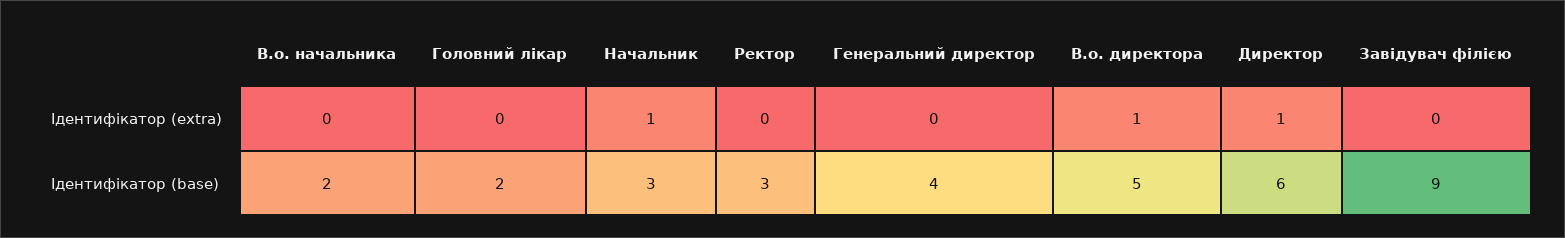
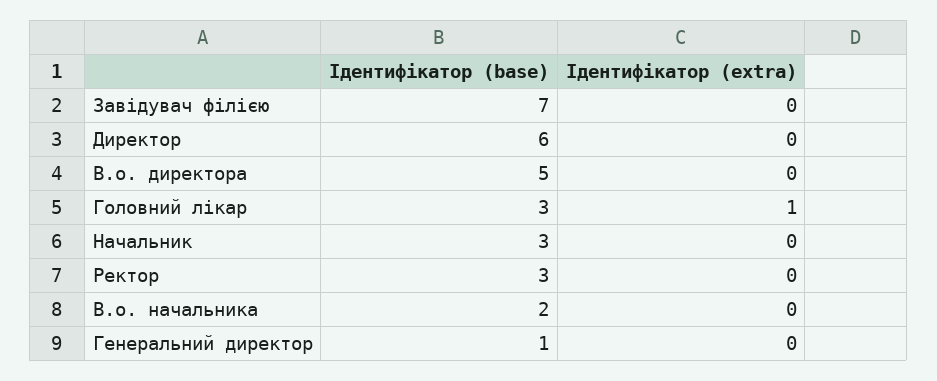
Головний лікар, Ідентифікатор (extra): 0 -> 1
Начальник, Ідентифікатор (extra): 1 -> 0
В.о. директора, Ідентифікатор (extra): 1 -> 0
Директор, Ідентифікатор (extra): 1 -> 0
Головний лікар, Ідентифікатор (base): 2 -> 3
Генеральний директор, Ідентифікатор (base): 4 -> 1
Завідувач філією, Ідентифікатор (base): 9 -> 7

